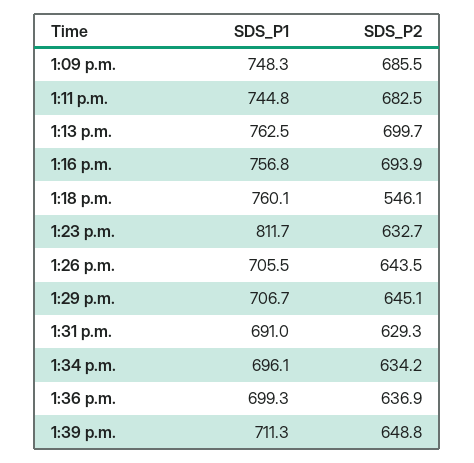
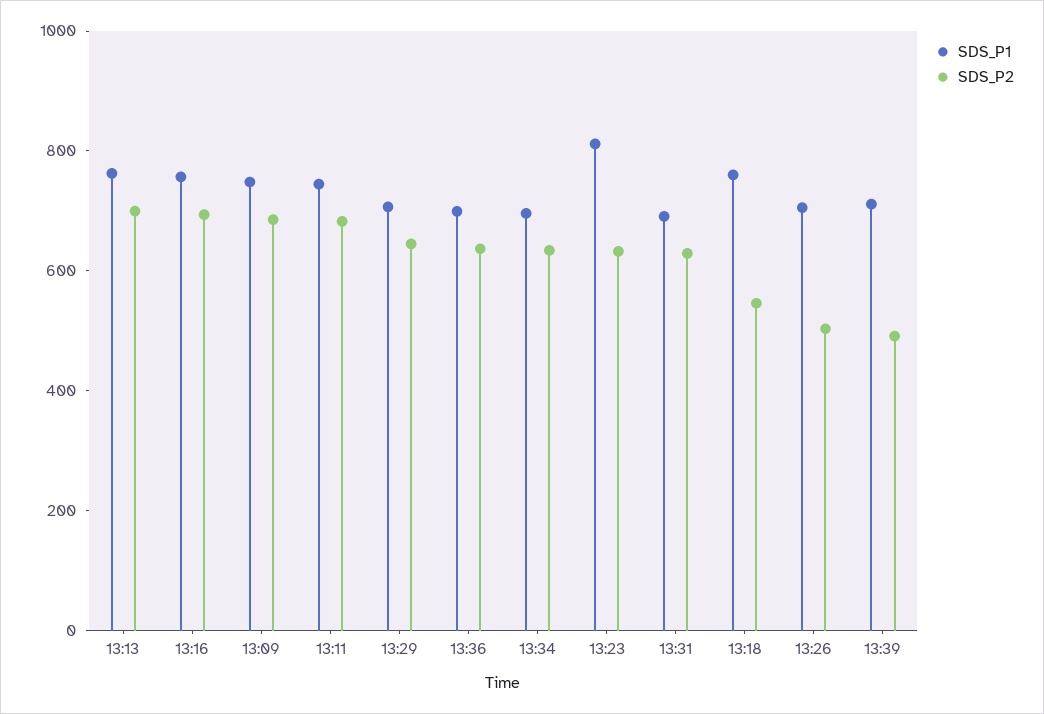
SDS_P2, 1:26 p.m.: 643.5 -> 500
SDS_P2, 1:39 p.m.: 648.8 -> 500

